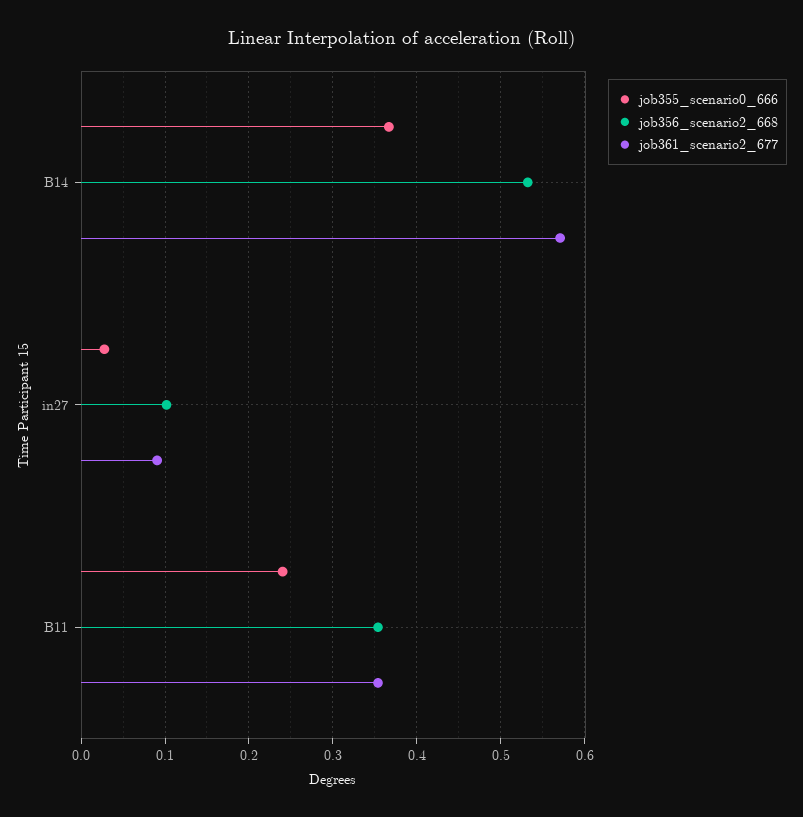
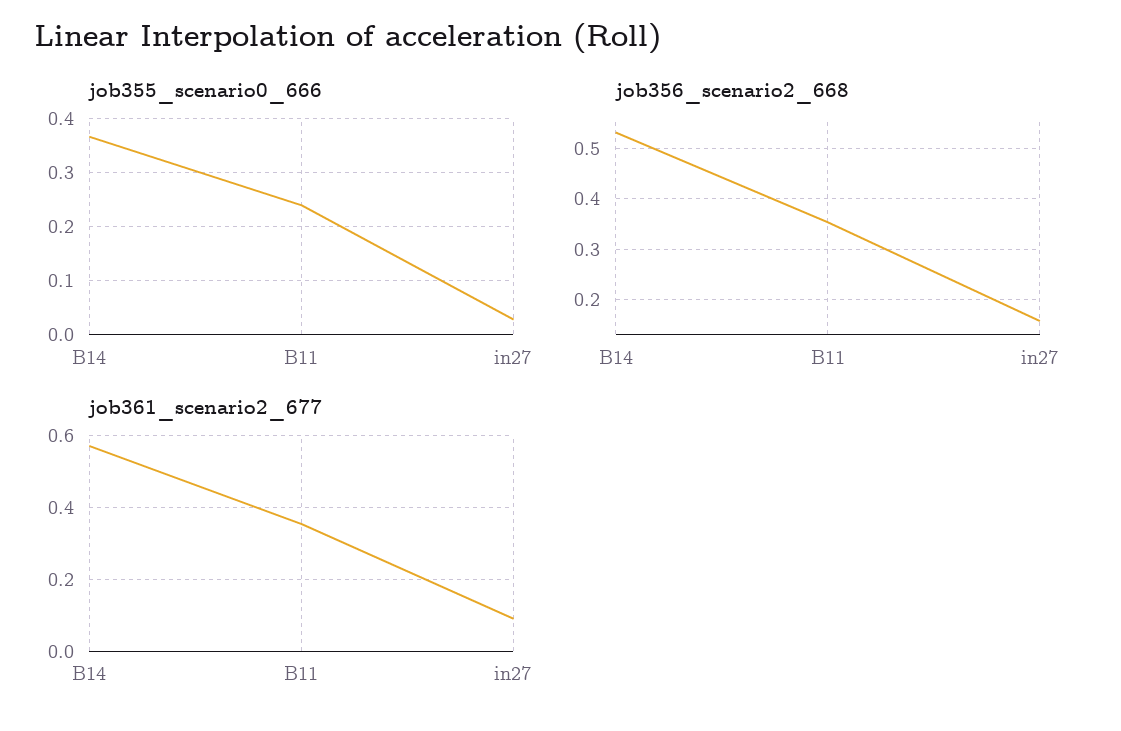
job356_scenario2_668, in27: 0.1 -> 0.16

